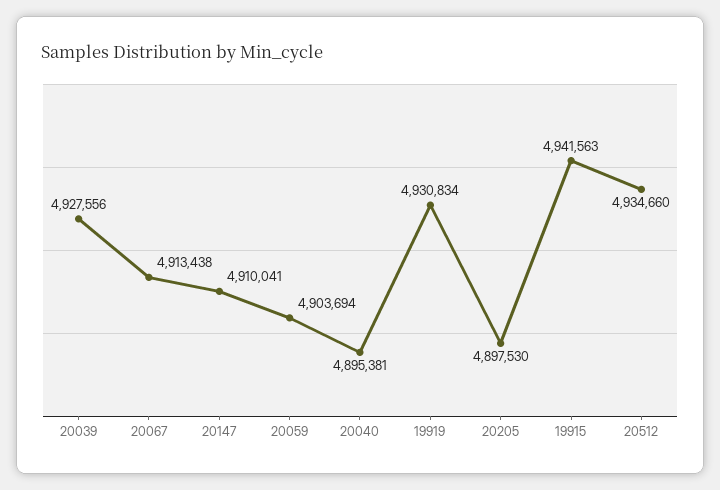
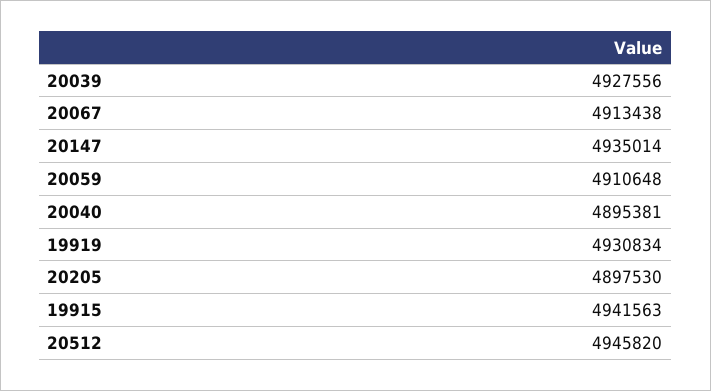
20147: 4910041 -> 4935014
20059: 4903694 -> 4910648
20512: 4934660 -> 4945820

